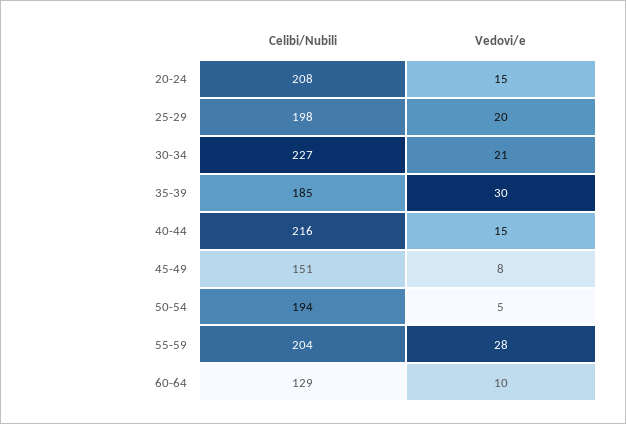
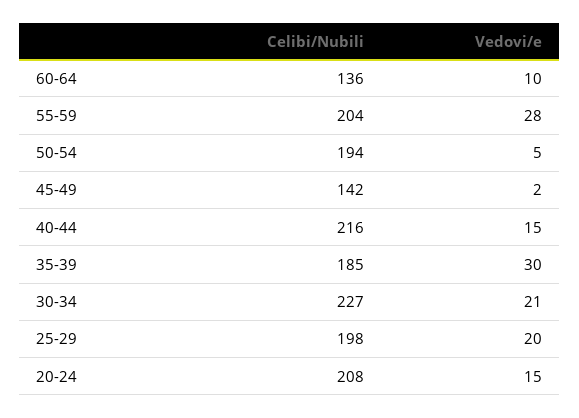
Celibi/Nubili, 45-49: 151 -> 142
Vedovi/e, 45-49: 8 -> 2
Celibi/Nubili, 60-64: 129 -> 136

